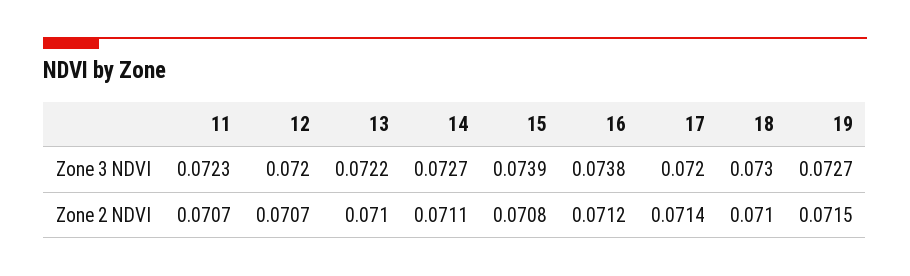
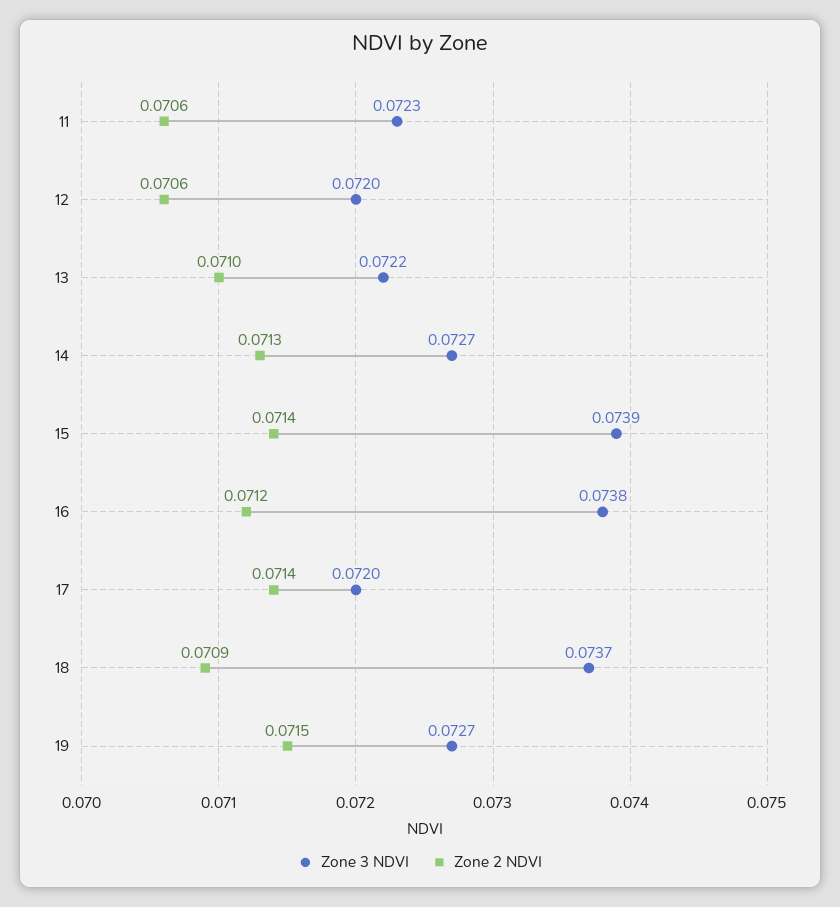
Zone 3 NDVI, 18: 0.073 -> 0.0737
Zone 2 NDVI, 11: 0.0707 -> 0.0706
Zone 2 NDVI, 12: 0.0707 -> 0.0706
Zone 2 NDVI, 14: 0.0711 -> 0.0713
Zone 2 NDVI, 15: 0.0708 -> 0.0714
Zone 2 NDVI, 18: 0.071 -> 0.0709

